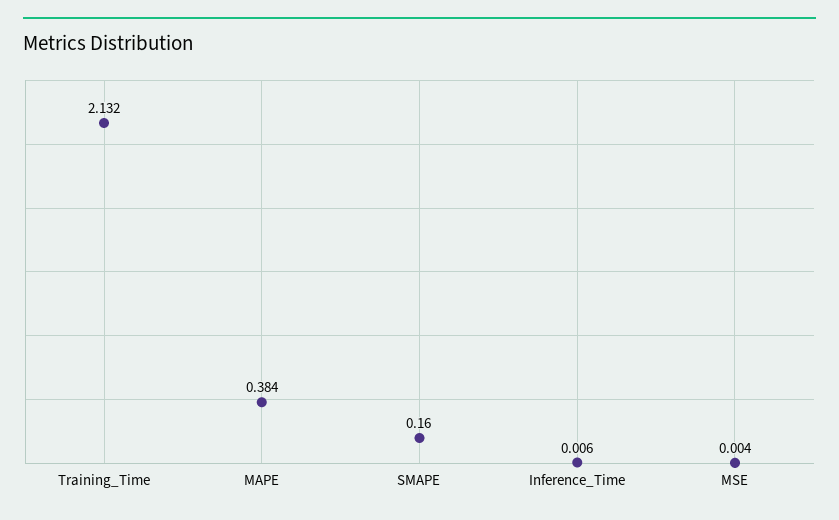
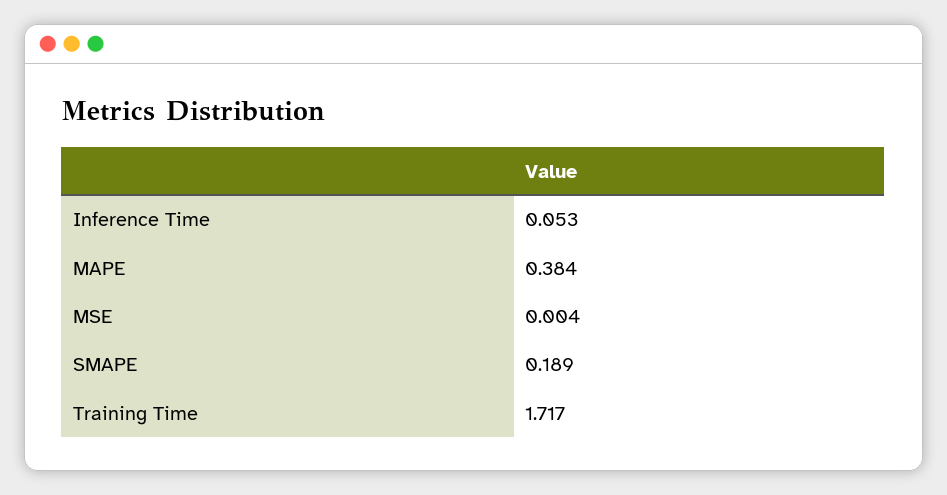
Training_Time: 2.132 -> 1.717
SMAPE: 0.16 -> 0.189
Inference_Time: 0.006 -> 0.053

